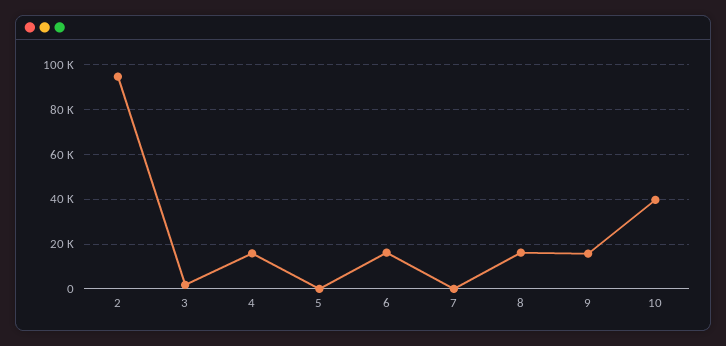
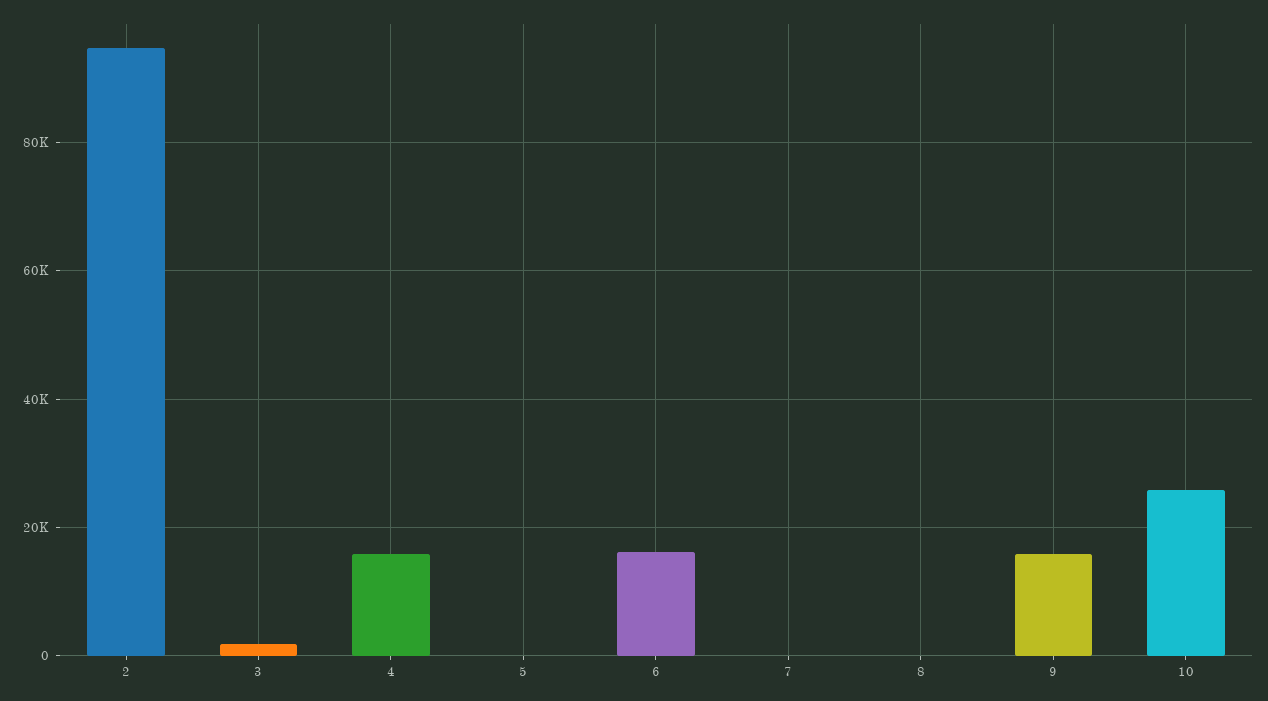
8: 15000 -> 0
10: 40000 -> 26000

